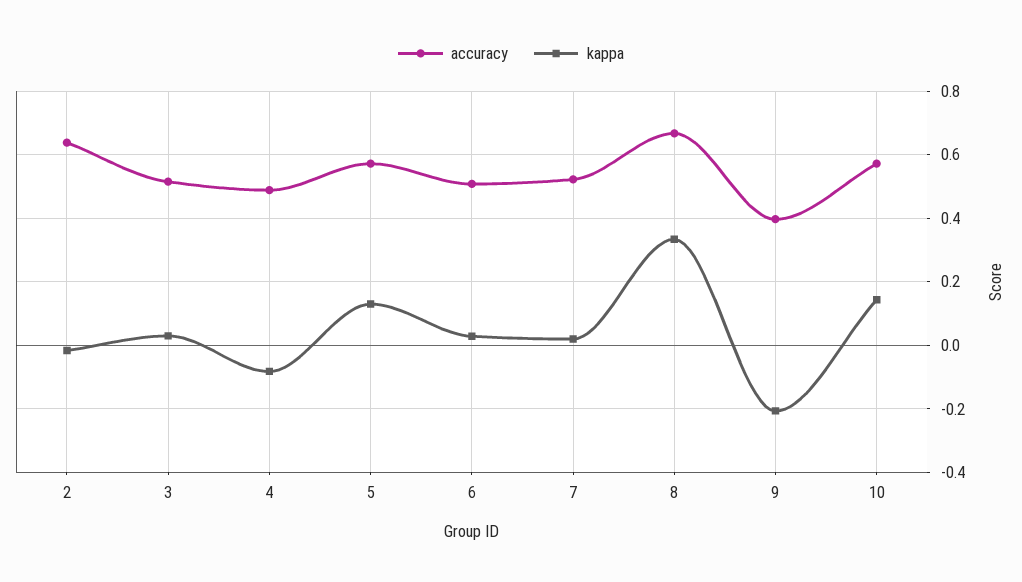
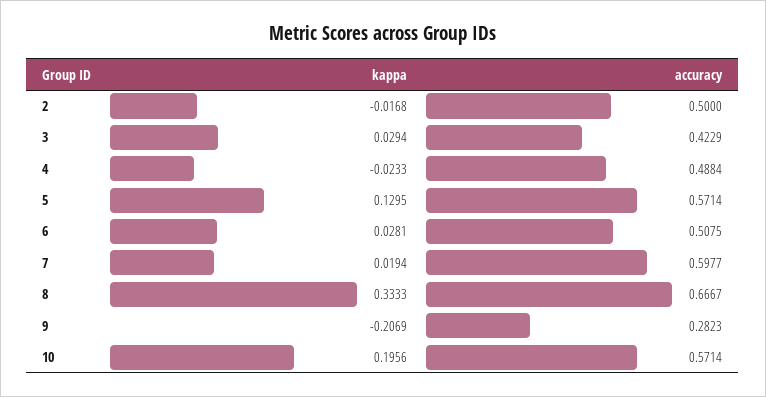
accuracy, 2: 0.64 -> 0.5
accuracy, 3: 0.52 -> 0.4229
kappa, 4: -0.08 -> -0.0233
accuracy, 7: 0.52 -> 0.5977
accuracy, 9: 0.4 -> 0.2823
kappa, 10: 0.14 -> 0.1956

